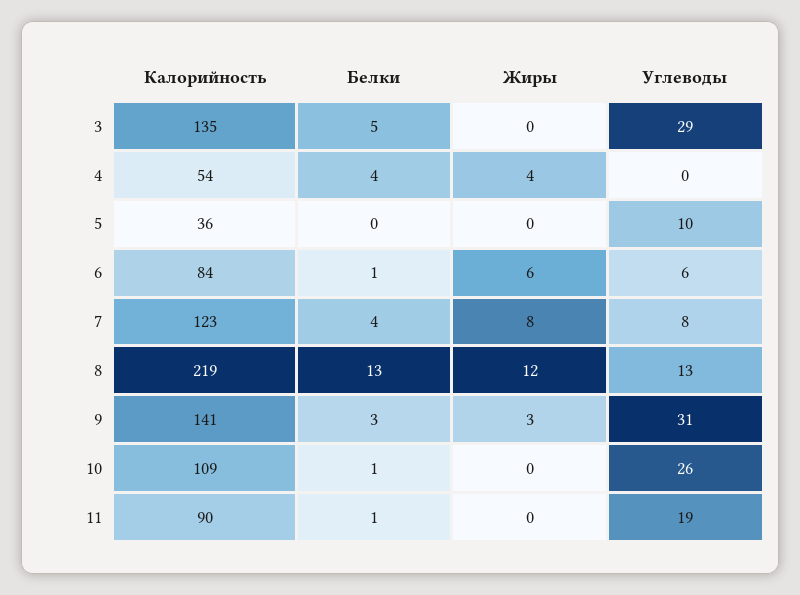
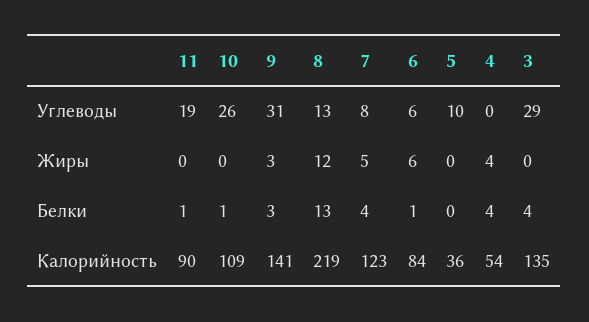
Белки, 3: 5 -> 4
Жиры, 7: 8 -> 5

